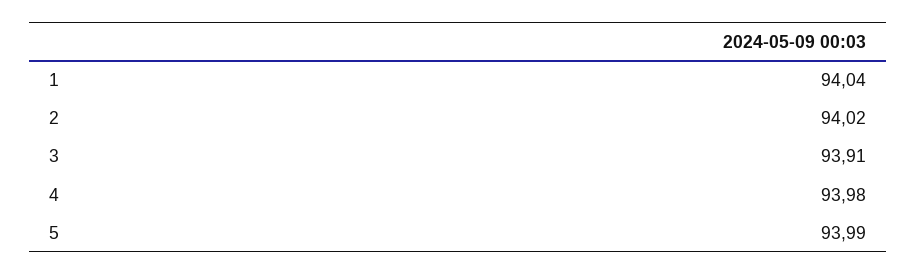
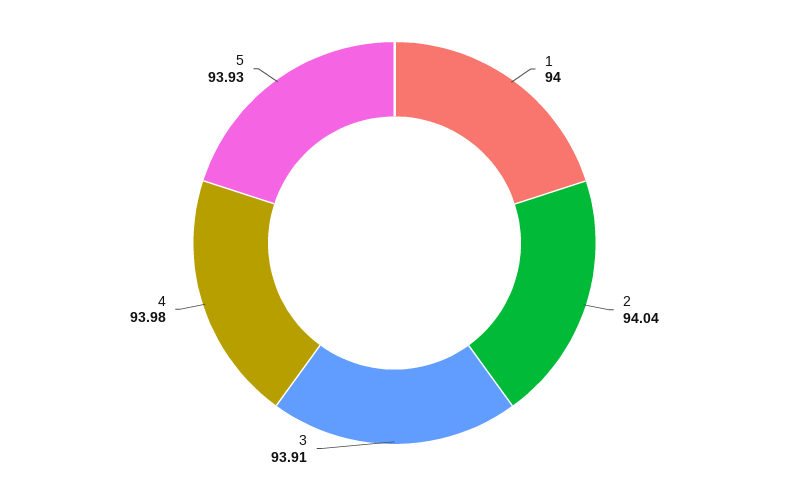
1: 94.04 -> 94
2: 94.02 -> 94.04
5: 93.99 -> 93.93

